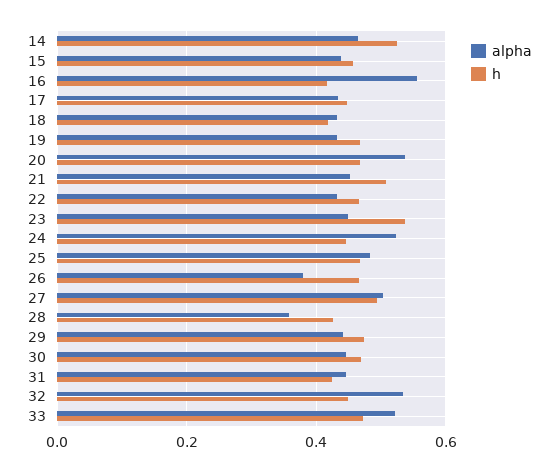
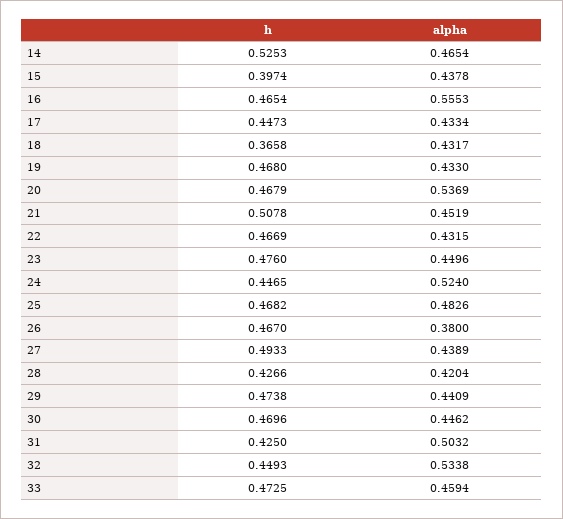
h, 15: 0.46 -> 0.3974
h, 16: 0.42 -> 0.4654
h, 18: 0.42 -> 0.3658
h, 23: 0.54 -> 0.476
alpha, 27: 0.5 -> 0.4389
alpha, 28: 0.36 -> 0.4204
alpha, 31: 0.44 -> 0.5032
alpha, 33: 0.52 -> 0.4594

